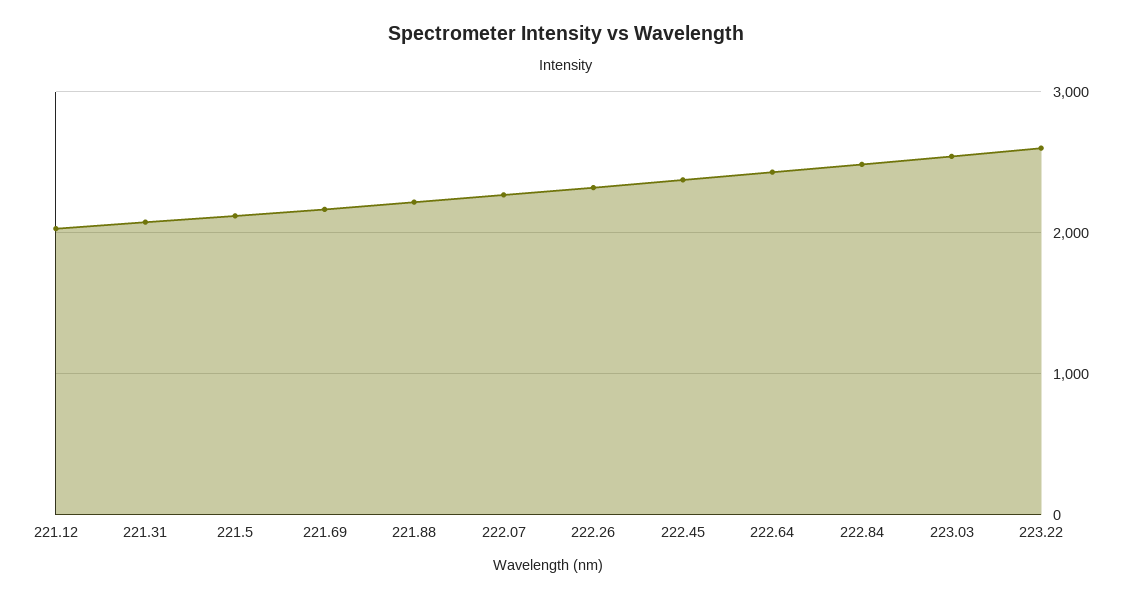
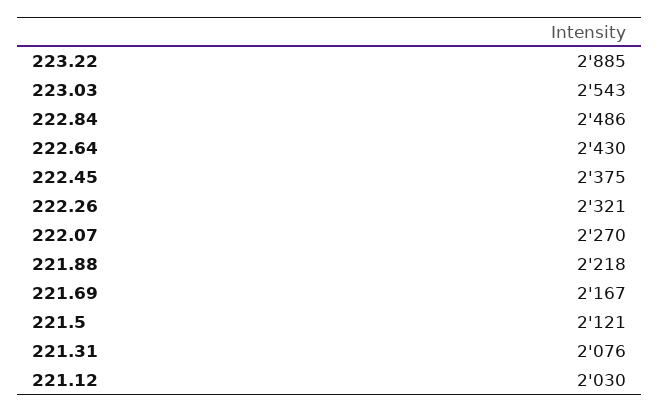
223.22: 2600 -> 2885

